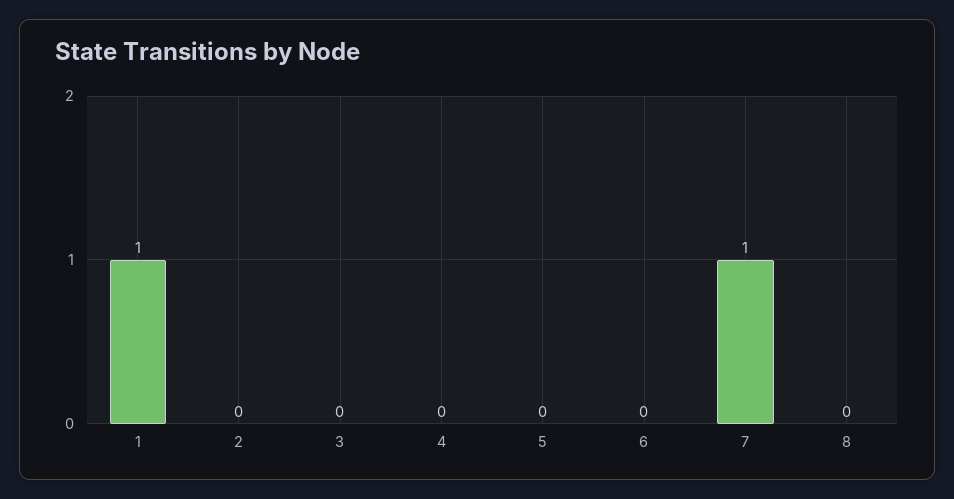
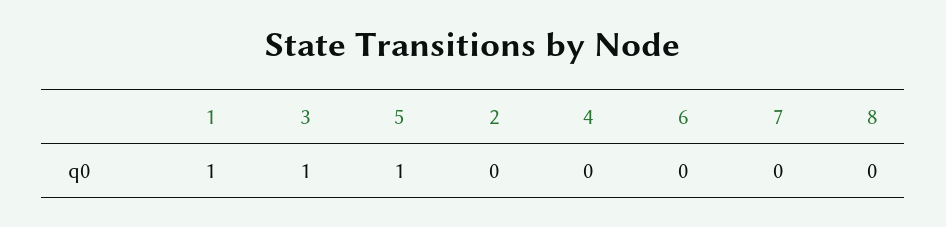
3: 0 -> 1
5: 0 -> 1
7: 1 -> 0

